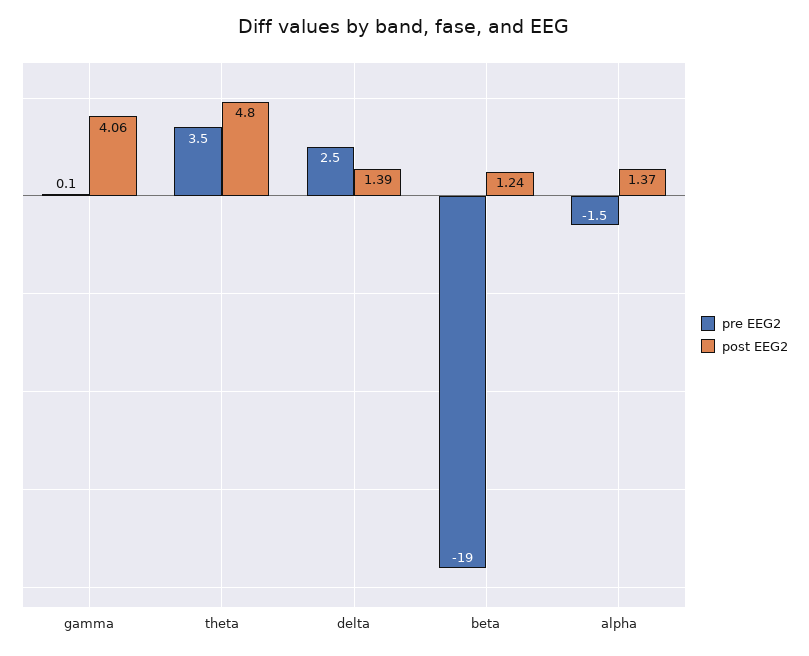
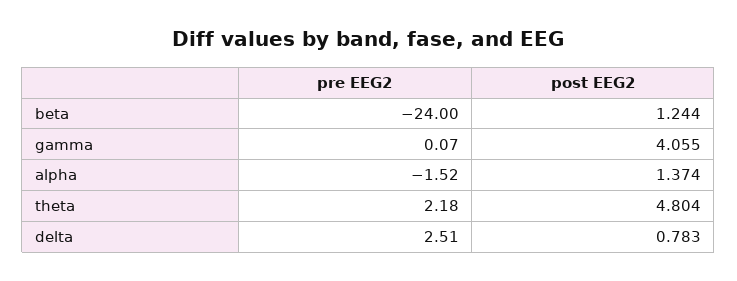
pre EEG2, theta: 3.5 -> 2.18
post EEG2, delta: 1.39 -> 0.783
pre EEG2, beta: -19 -> -24

